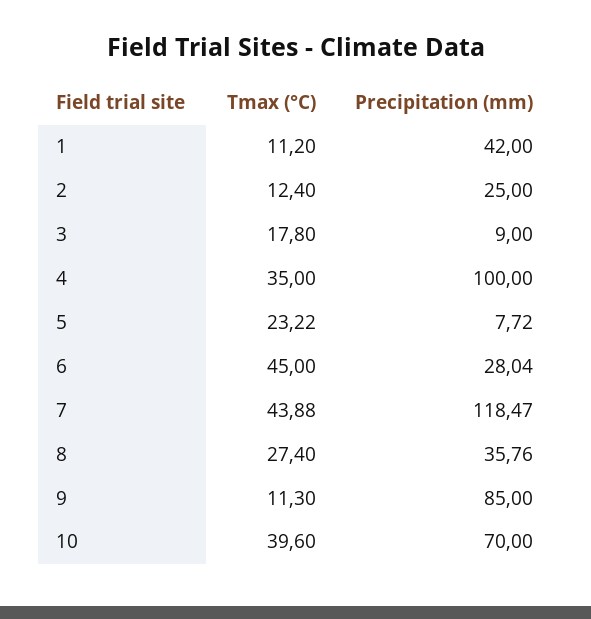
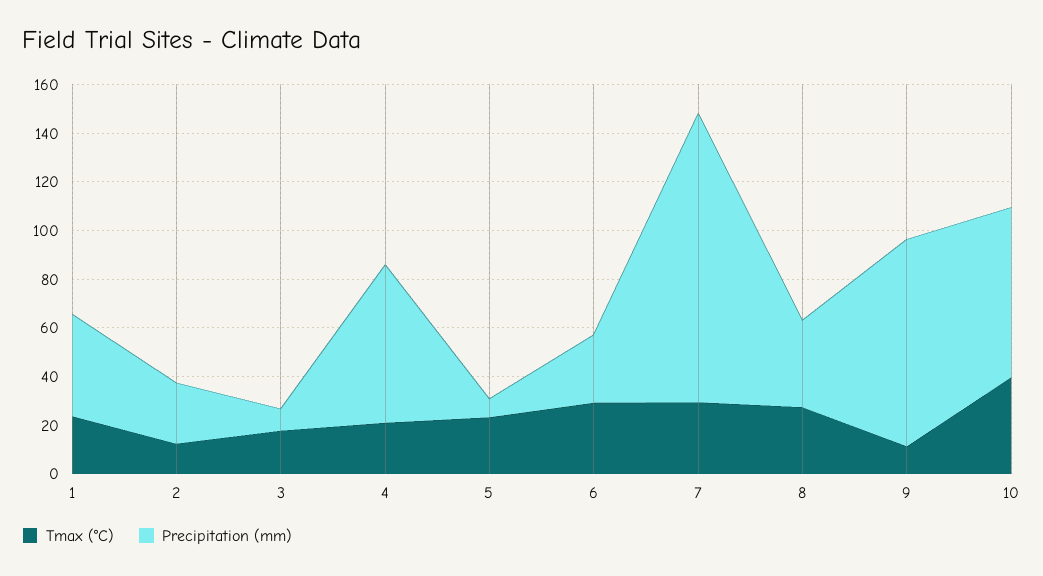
Tmax (°C), 1: 11.2 -> 25
Tmax (°C), 4: 35 -> 20
Precipitation (mm), 4: 100 -> 65
Tmax (°C), 6: 45 -> 30
Tmax (°C), 7: 43.88 -> 30

